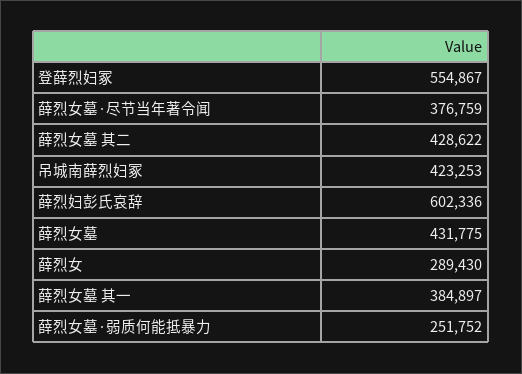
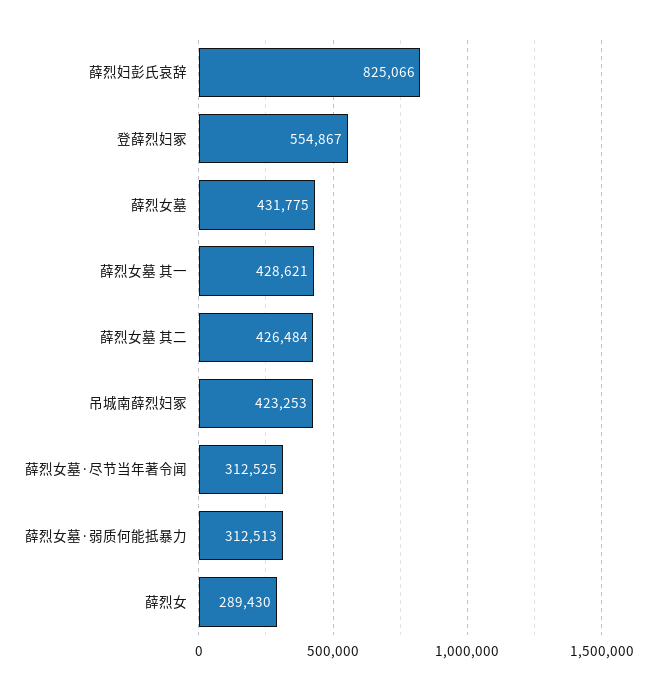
薛烈女墓·尽节当年著令闻: 376759 -> 312525
薛烈女墓 其二: 428622 -> 426484
薛烈妇彭氏哀辞: 602336 -> 825066
薛烈女墓 其一: 384897 -> 428621
薛烈女墓·弱质何能抵暴力: 251752 -> 312513

